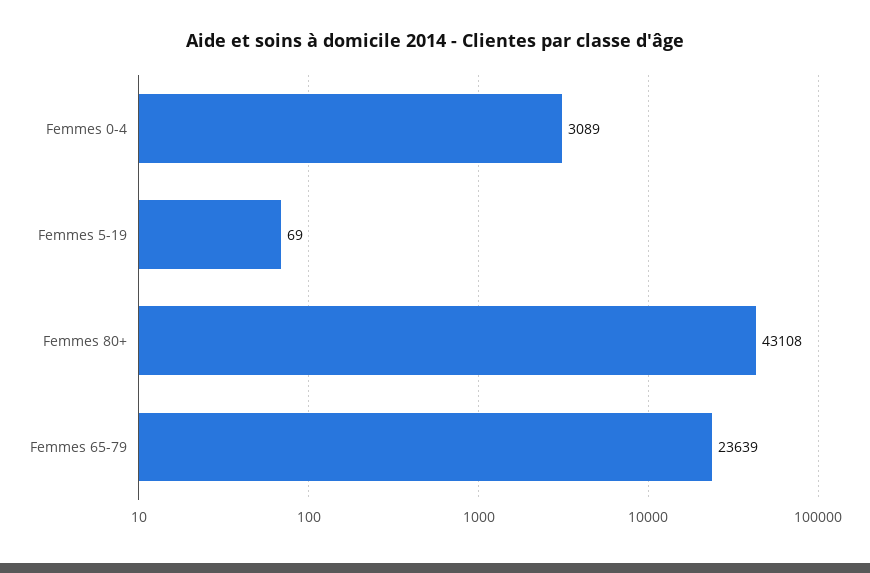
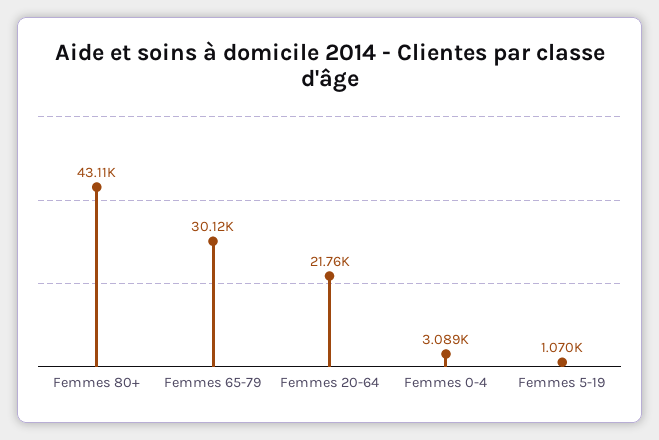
Femmes 5-19: 69 -> 1070
Femmes 65-79: 23639 -> 30120
Femmes 20-64: none -> 21760

